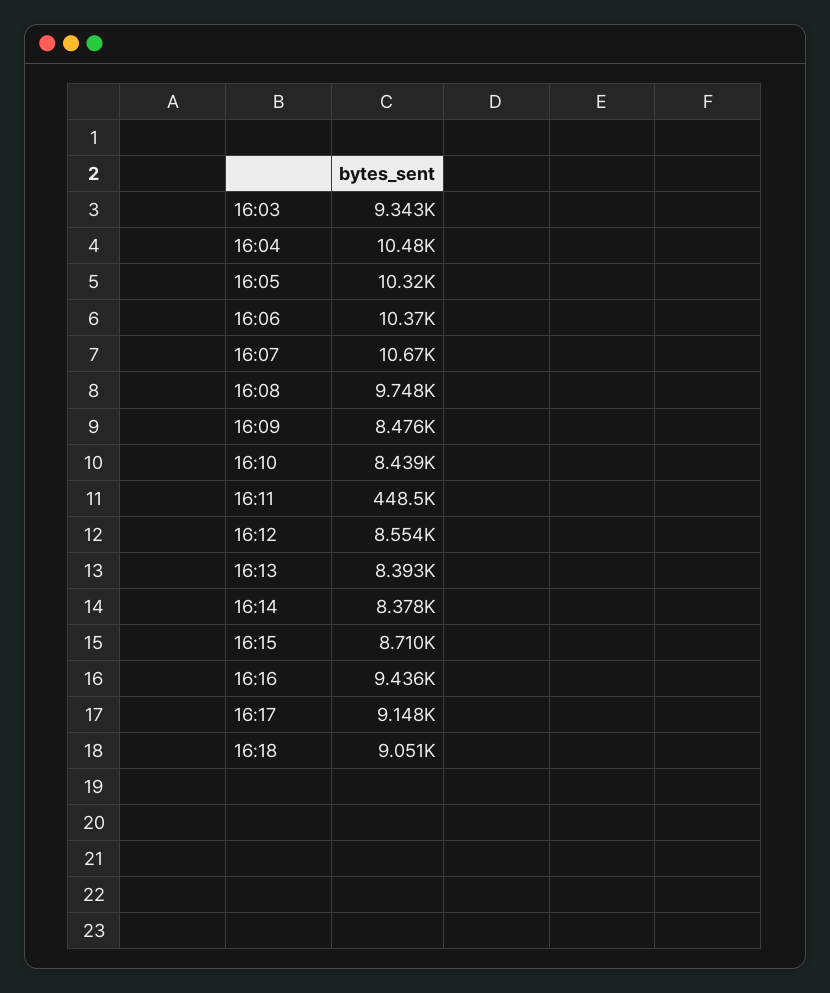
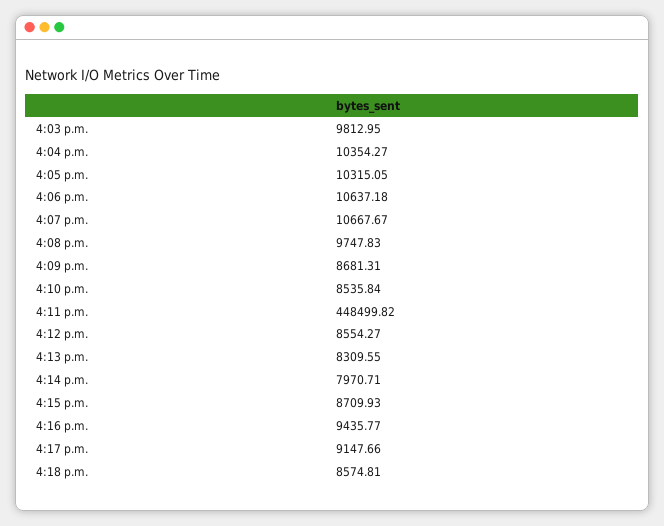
16:03: 9343 -> 9812.95
16:04: 10480 -> 10354.27
16:06: 10370 -> 10637.18
16:09: 8476 -> 8681.31
16:10: 8439 -> 8535.84
16:13: 8393 -> 8309.55
16:14: 8378 -> 7970.71
16:18: 9051 -> 8574.81

